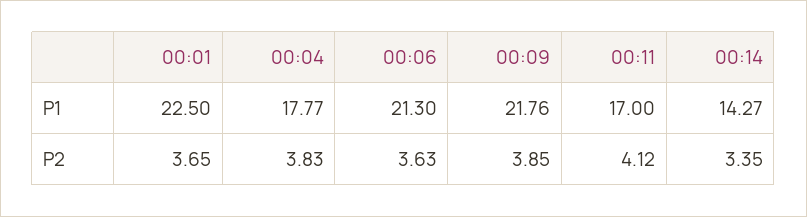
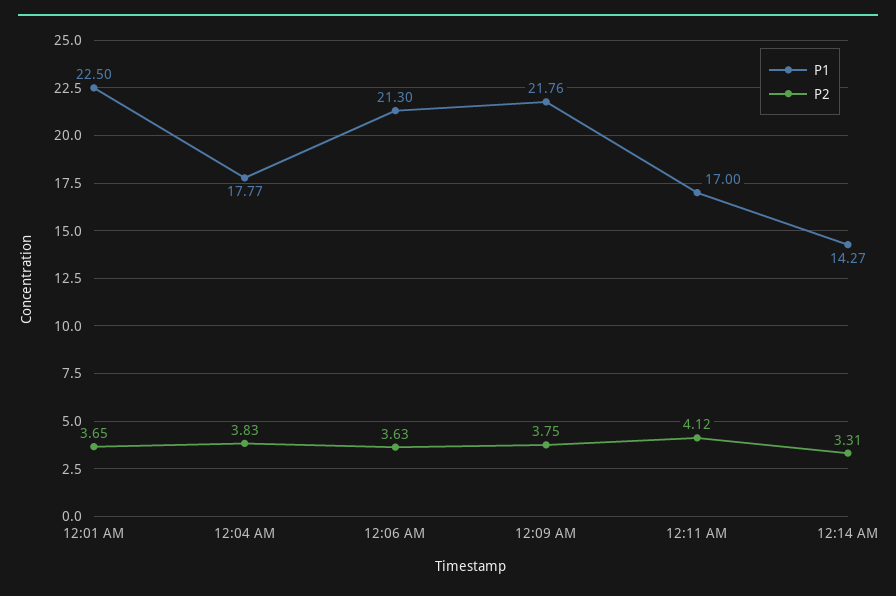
P2, 00:09: 3.85 -> 3.75
P2, 00:14: 3.35 -> 3.31

